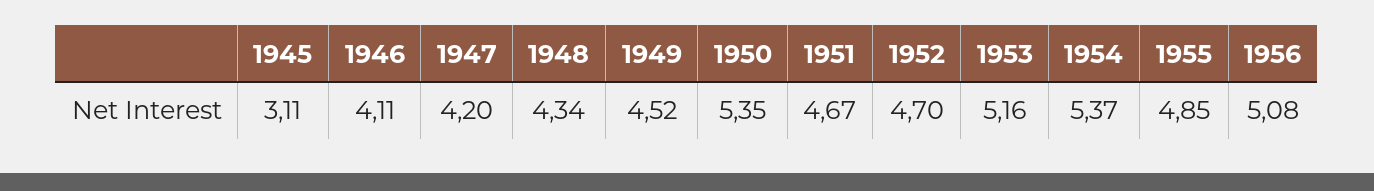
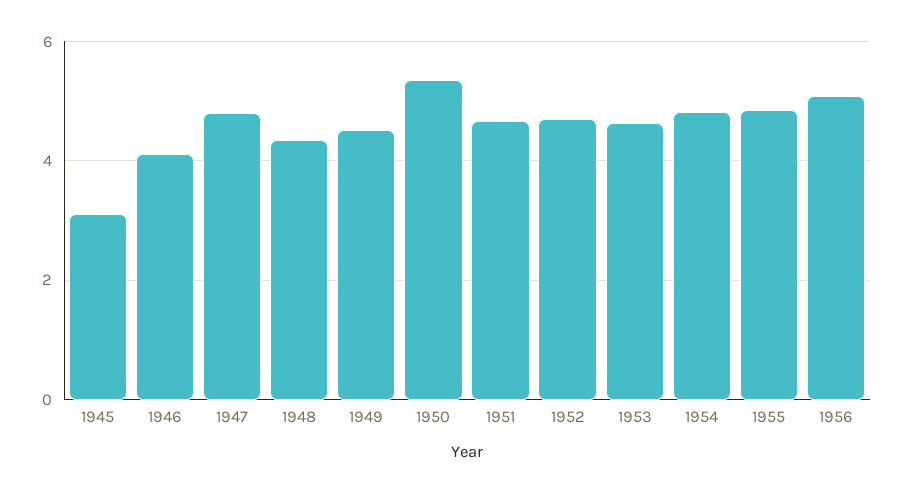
1947: 4.2 -> 4.8
1953: 5.16 -> 4.6
1954: 5.37 -> 4.8

